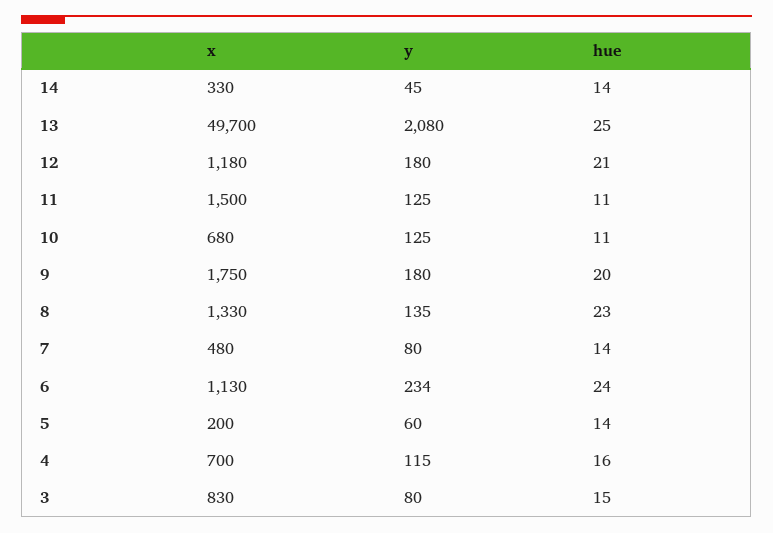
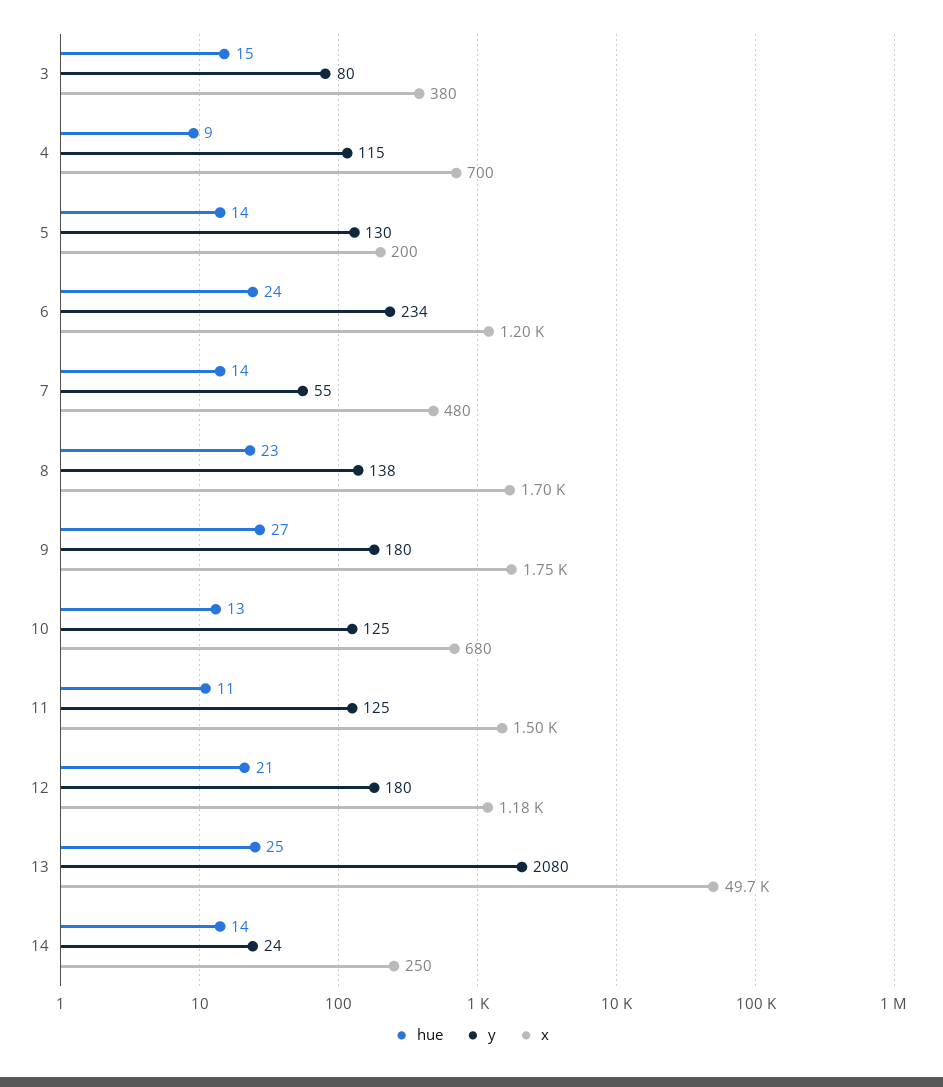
x, 14: 330 -> 250
y, 14: 45 -> 24
hue, 10: 11 -> 13
hue, 9: 20 -> 27
x, 8: 1330 -> 1700
y, 8: 135 -> 138
y, 7: 80 -> 55
x, 6: 1130 -> 1200
y, 5: 60 -> 130
hue, 4: 16 -> 9
x, 3: 830 -> 380

